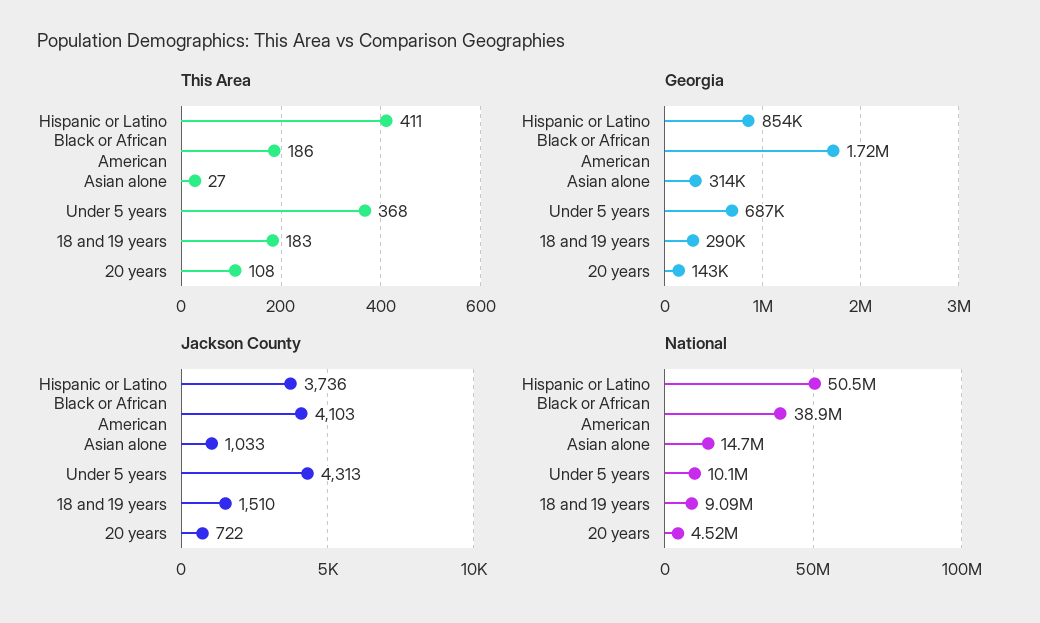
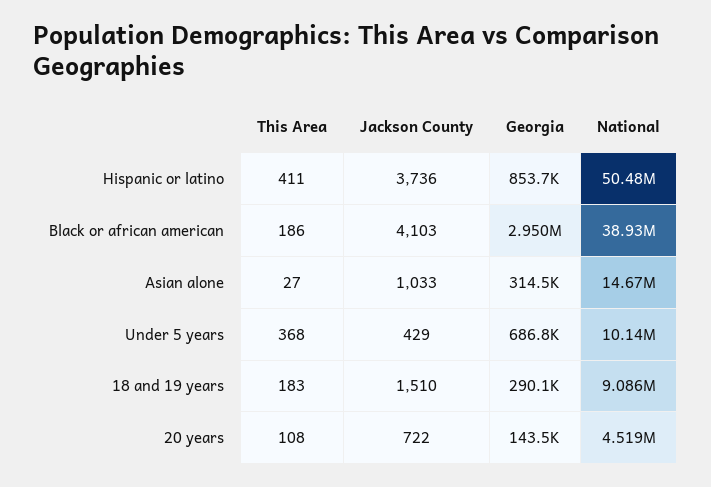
Georgia, Black or African American: 1720000 -> 2950000
Jackson County, Under 5 years: 4313 -> 429

